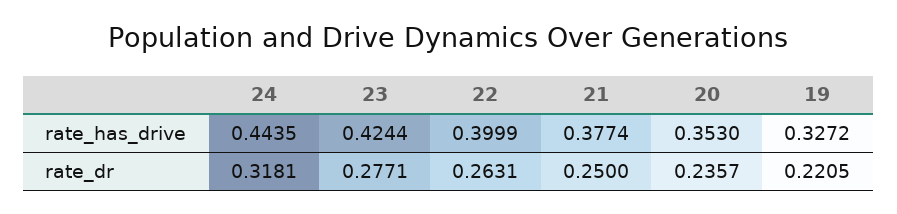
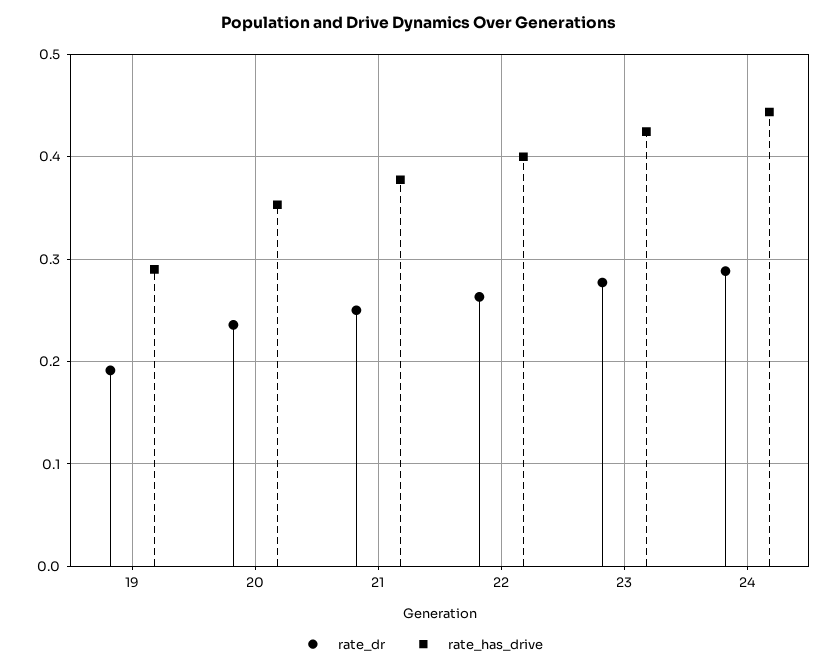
rate_has_drive, 19: 0.3272 -> 0.29
rate_dr, 24: 0.3181 -> 0.29
rate_dr, 19: 0.2205 -> 0.19

